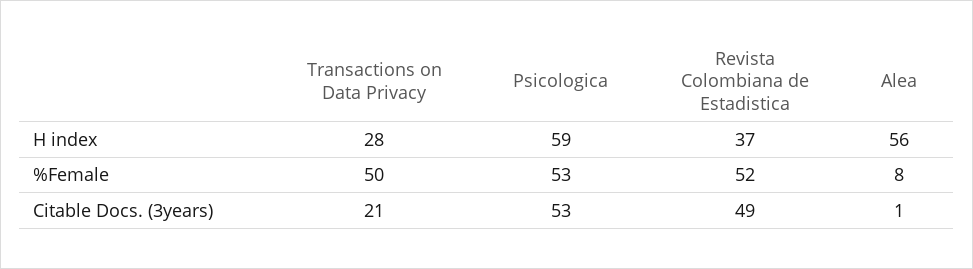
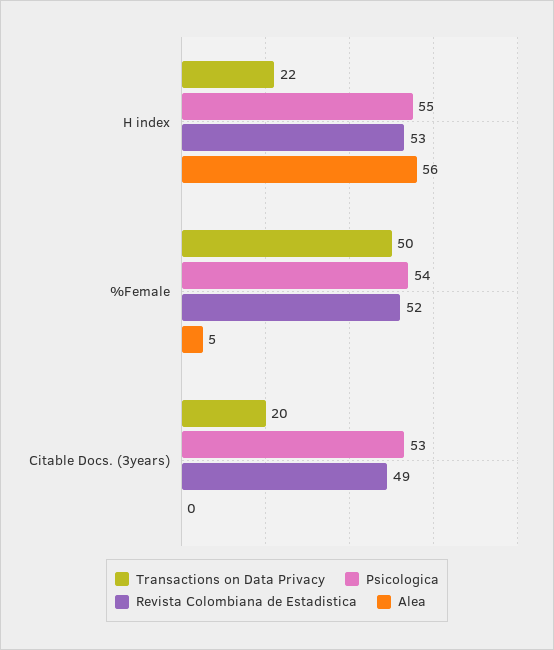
Transactions on Data Privacy, H index: 28 -> 22
Psicologica, H index: 59 -> 55
Revista Colombiana de Estadistica, H index: 37 -> 53
Psicologica, %Female: 53 -> 54
Alea, %Female: 8 -> 5
Transactions on Data Privacy, Citable Docs. (3years): 21 -> 20
Alea, Citable Docs. (3years): 1 -> 0

